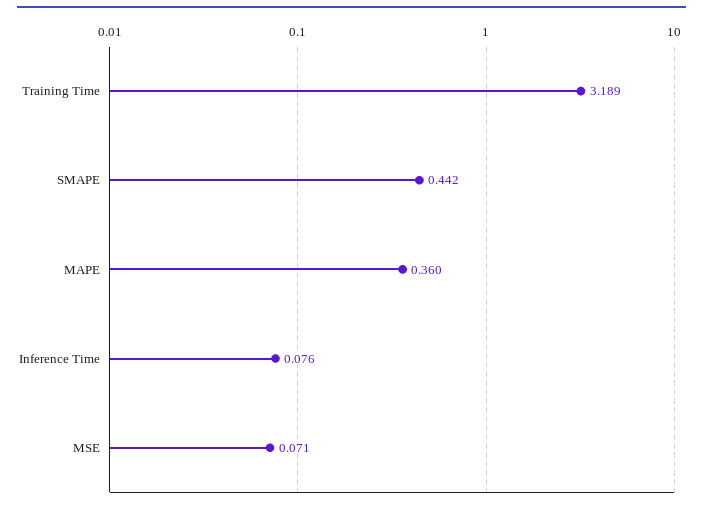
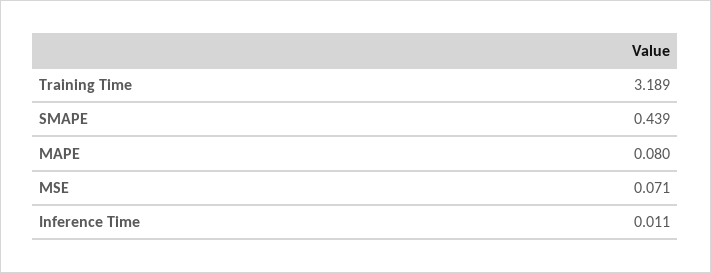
SMAPE: 0.442 -> 0.439
MAPE: 0.36 -> 0.08
Inference Time: 0.076 -> 0.011

